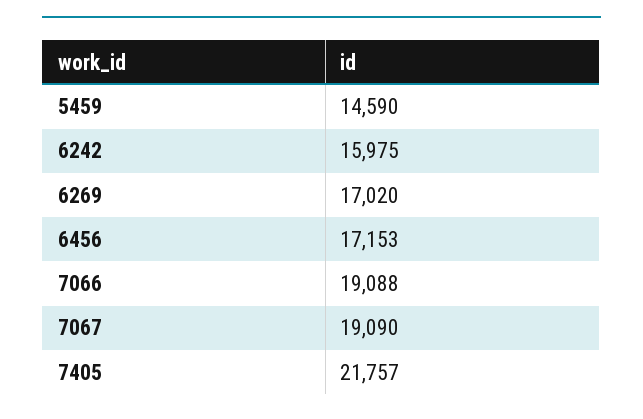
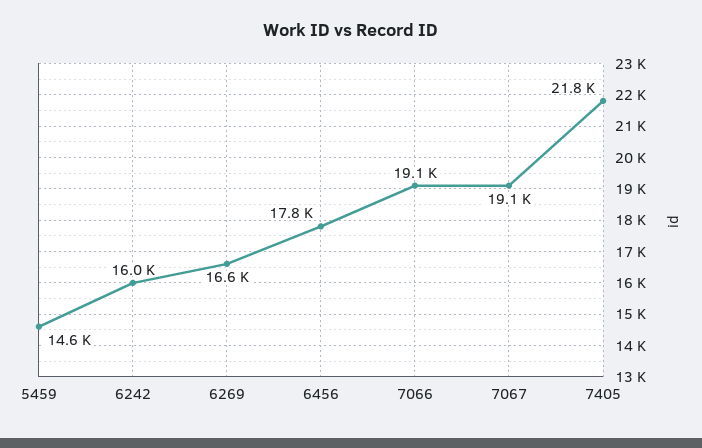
6269: 17020 -> 16600
6456: 17153 -> 17800

